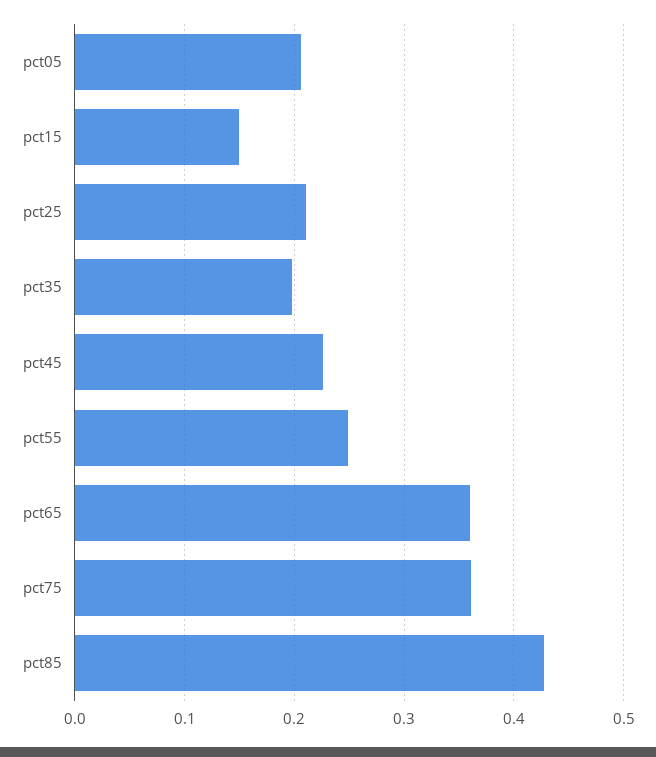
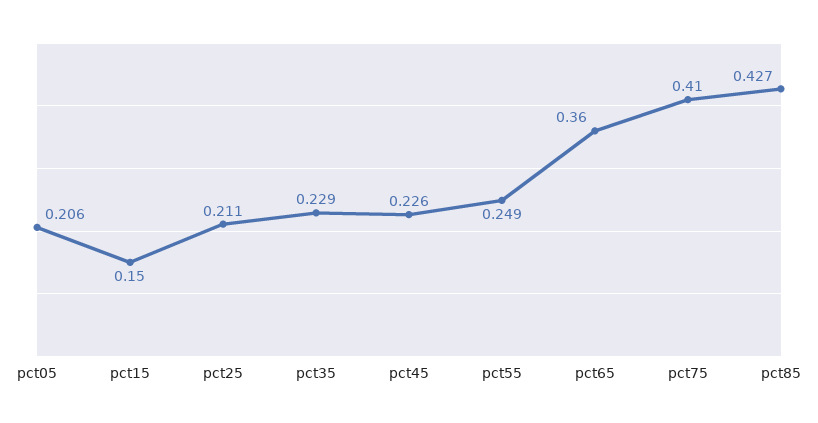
pct35: 0.2 -> 0.229
pct75: 0.36 -> 0.41

